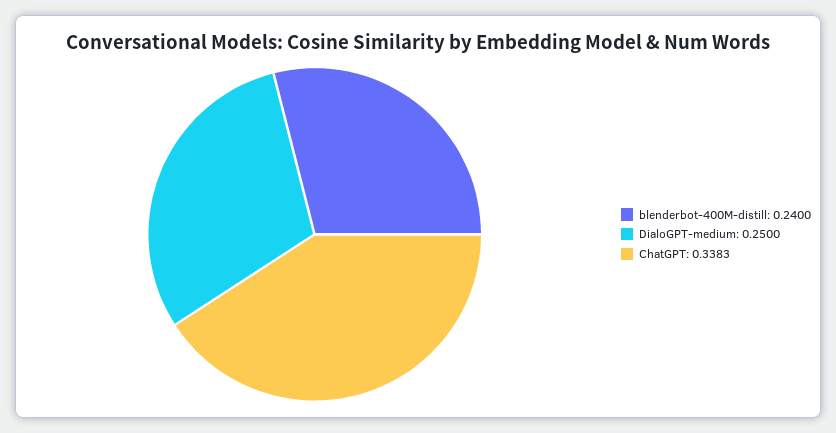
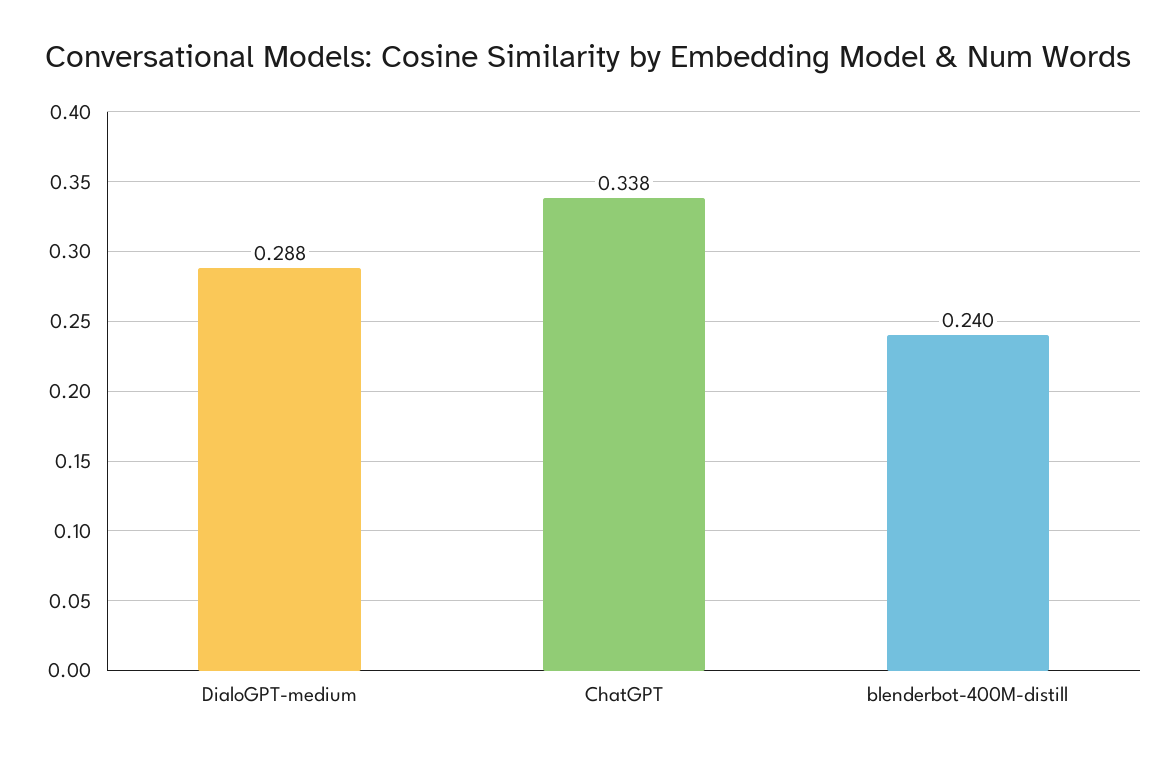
DialoGPT-medium: 0.25 -> 0.288

